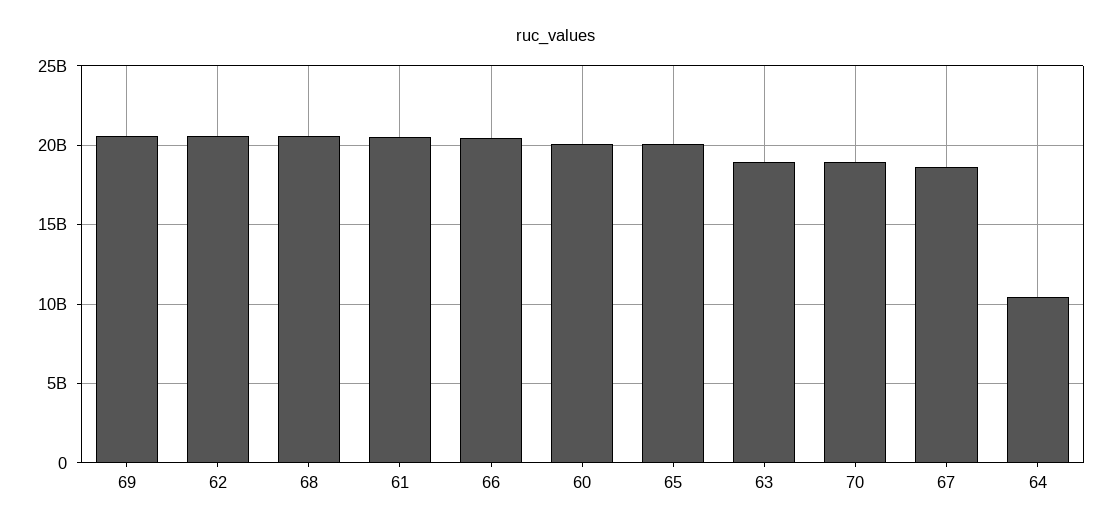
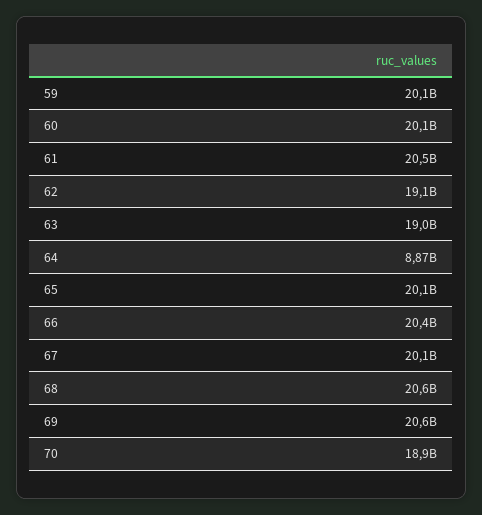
62: 20500000000 -> 19100000000
67: 18500000000 -> 20100000000
64: 10500000000 -> 8870000000
59: none -> 20100000000

